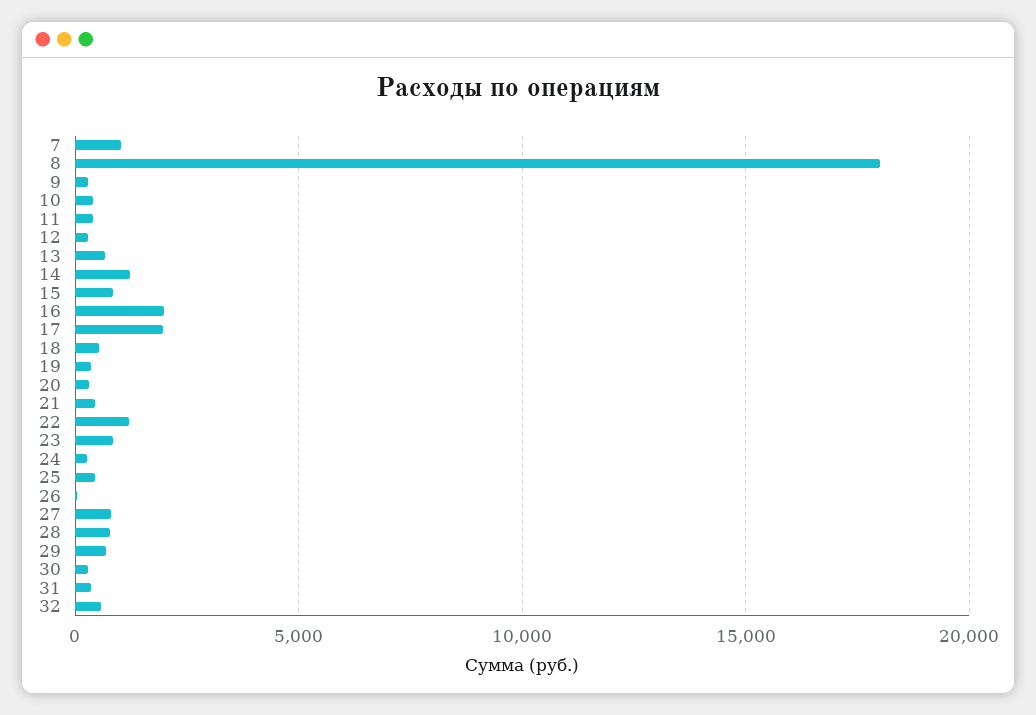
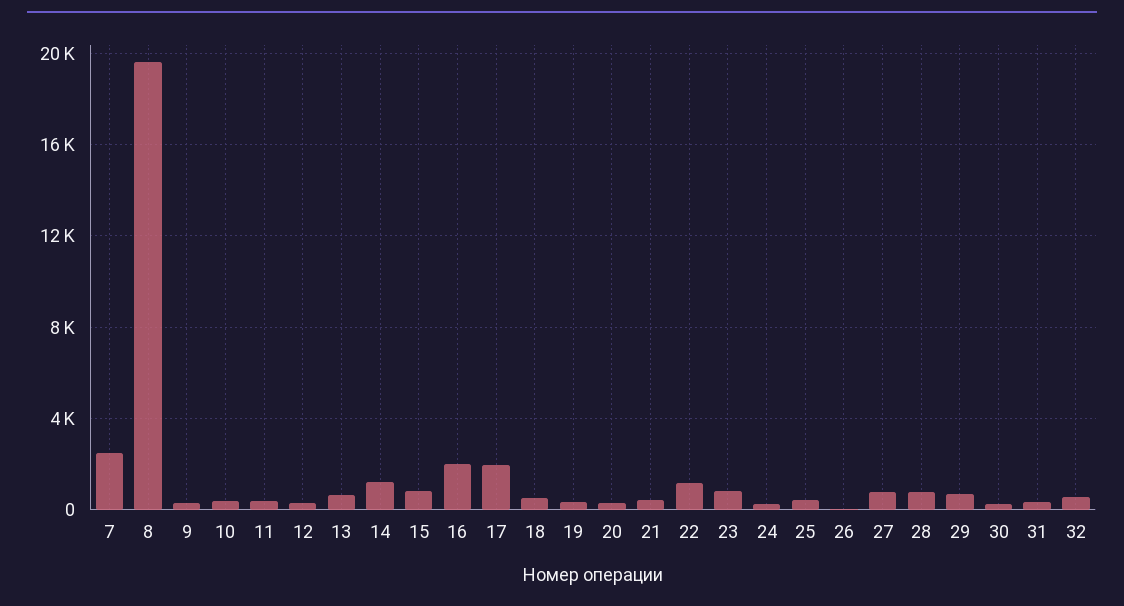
7: 1000 -> 2500
8: 18000 -> 19500

